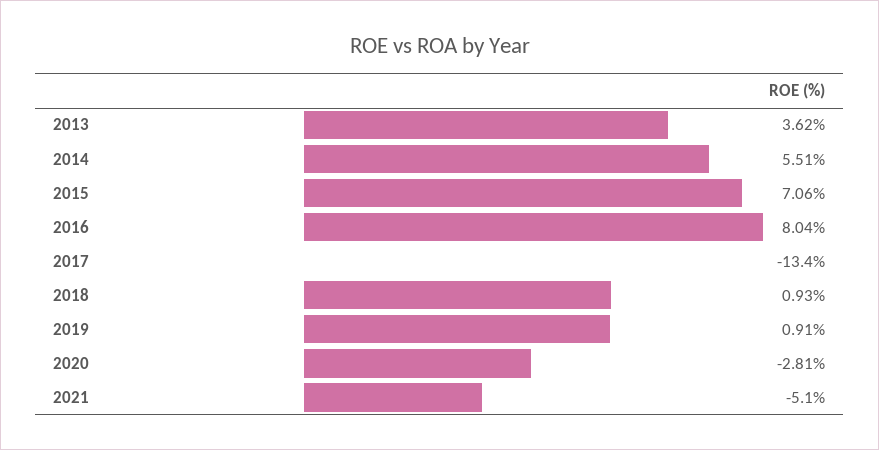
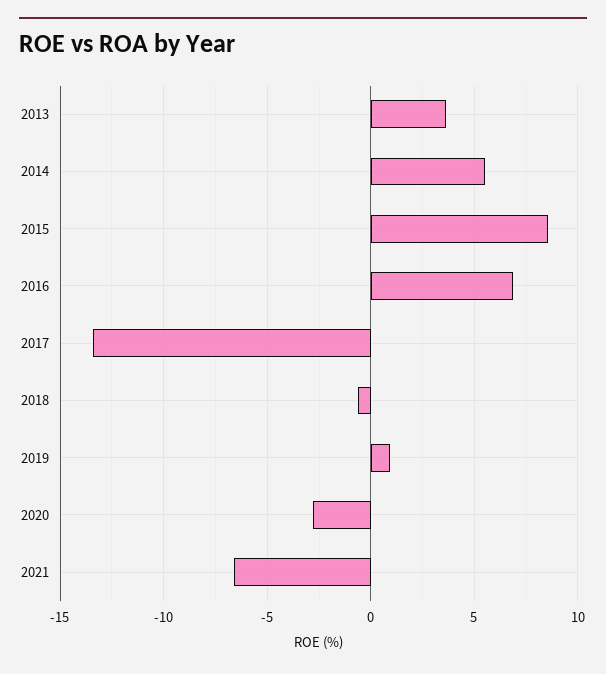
2015: 7.06 -> 8.5
2016: 8.04 -> 7
2018: 0.93 -> -0.5
2021: -5.1 -> -6.5

